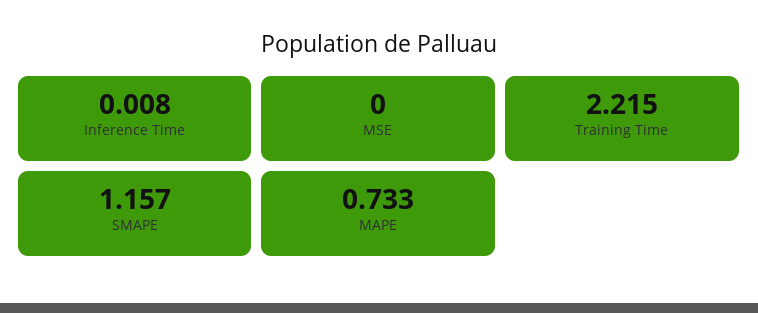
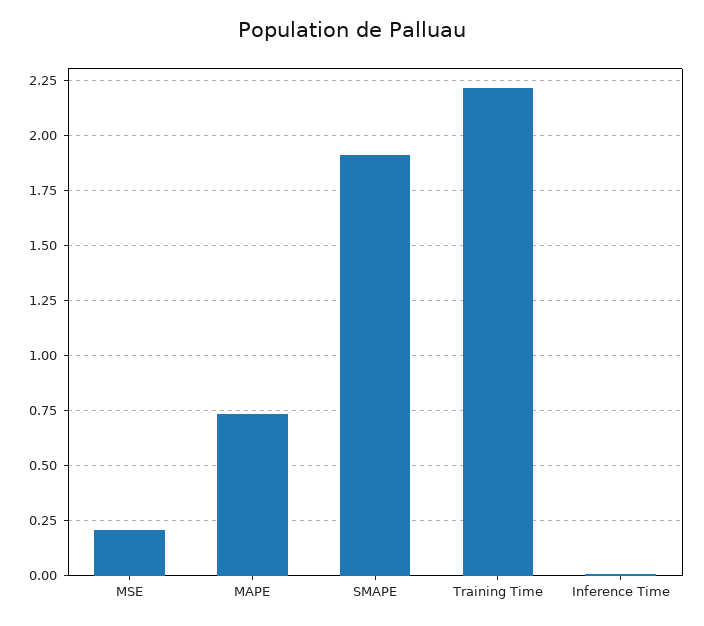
MSE: 0 -> 0.2
SMAPE: 1.157 -> 1.9

